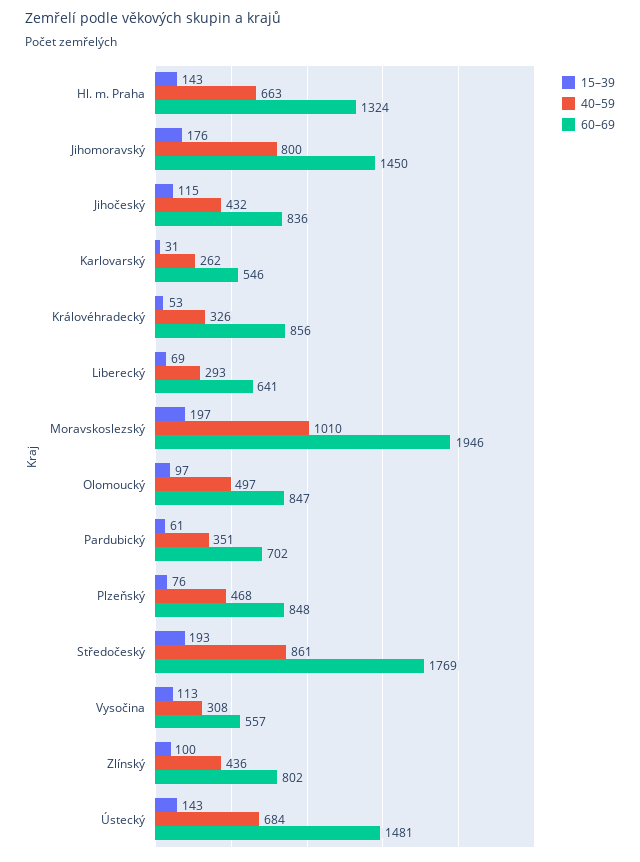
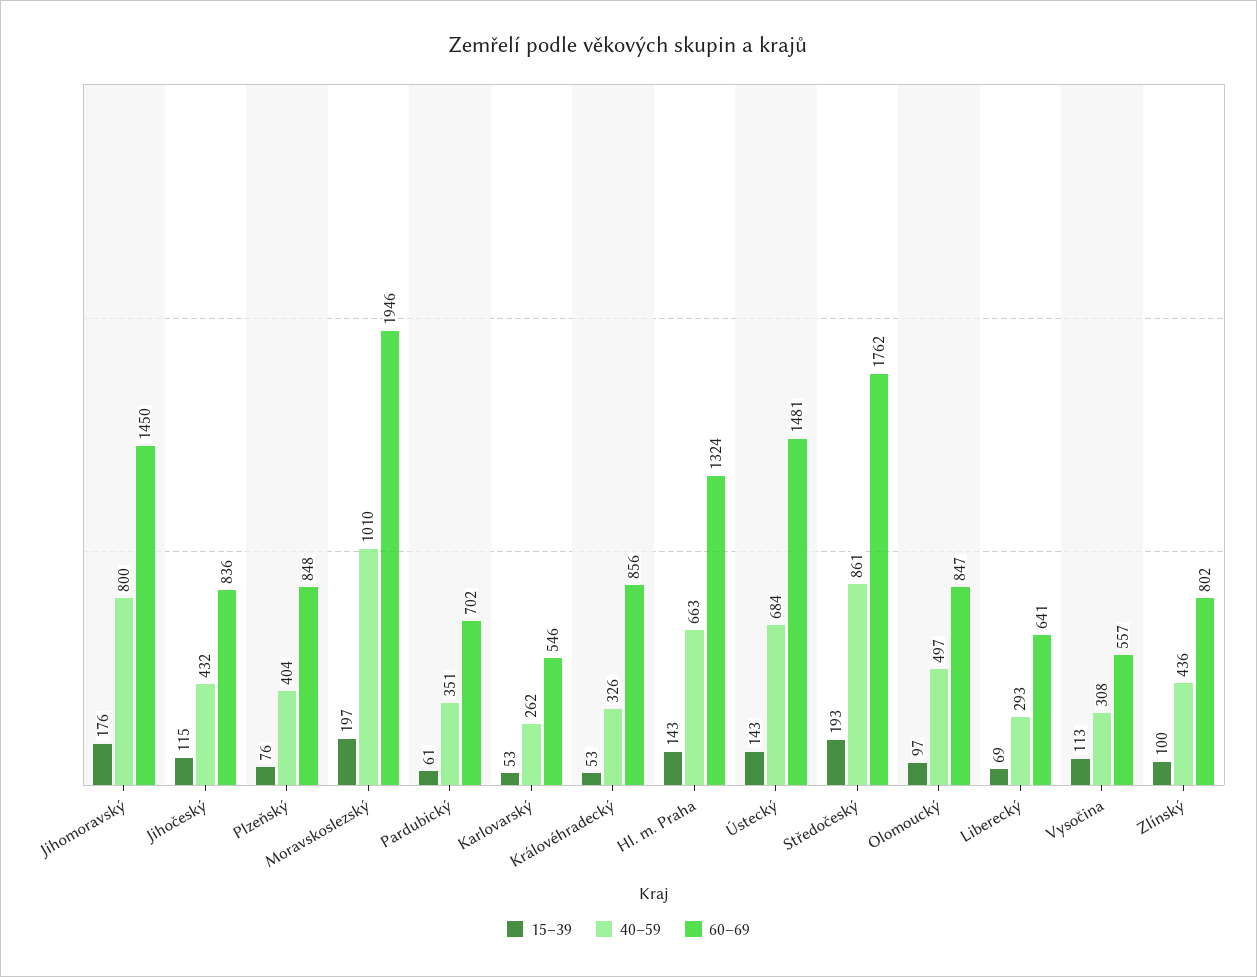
15–39, Karlovarský: 31 -> 53
40–59, Plzeňský: 468 -> 404
60–69, Středočeský: 1769 -> 1762

